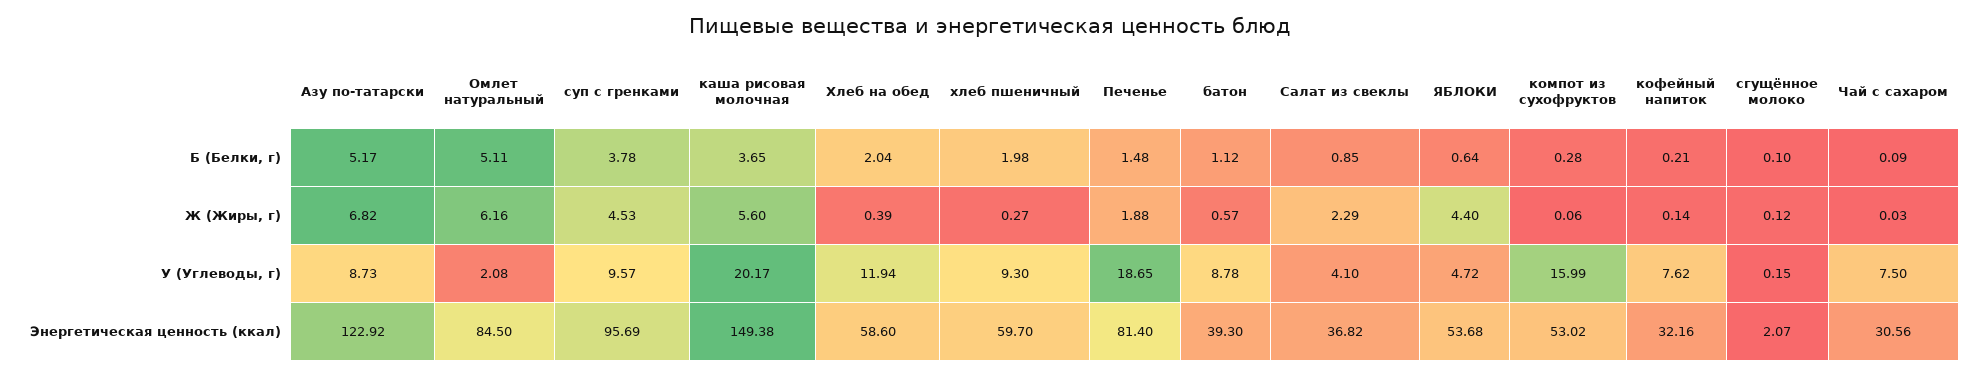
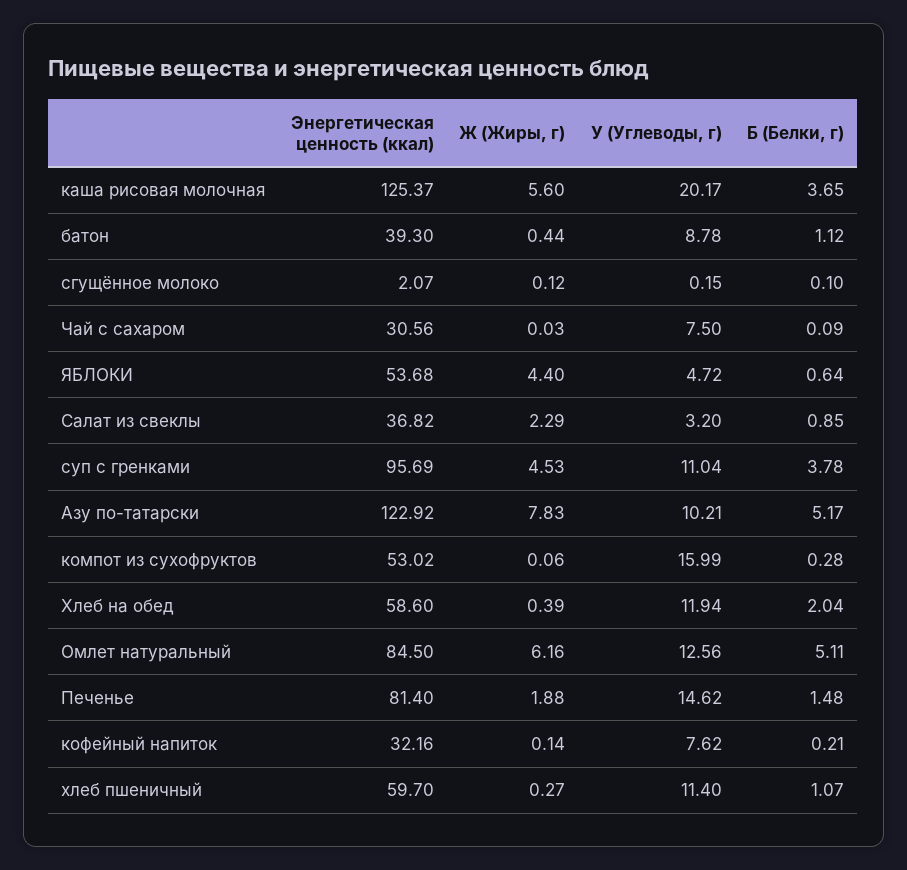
хлеб пшеничный, Б (Белки, г): 1.98 -> 1.07
Азу по-татарски, Ж (Жиры, г): 6.82 -> 7.83
батон, Ж (Жиры, г): 0.57 -> 0.44
Азу по-татарски, У (Углеводы, г): 8.73 -> 10.21
Омлет натуральный, У (Углеводы, г): 2.08 -> 12.56
суп с гренками, У (Углеводы, г): 9.57 -> 11.04
хлеб пшеничный, У (Углеводы, г): 9.3 -> 11.4
Печенье, У (Углеводы, г): 18.65 -> 14.62
Салат из свеклы, У (Углеводы, г): 4.1 -> 3.2
каша рисовая молочная, Энергетическая ценность (ккал): 149.38 -> 125.37

